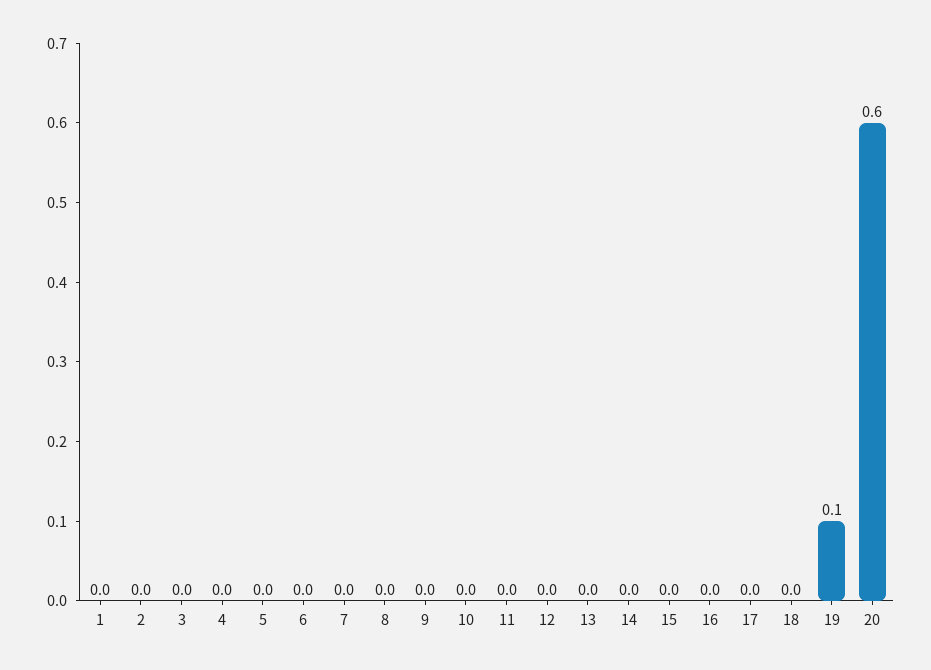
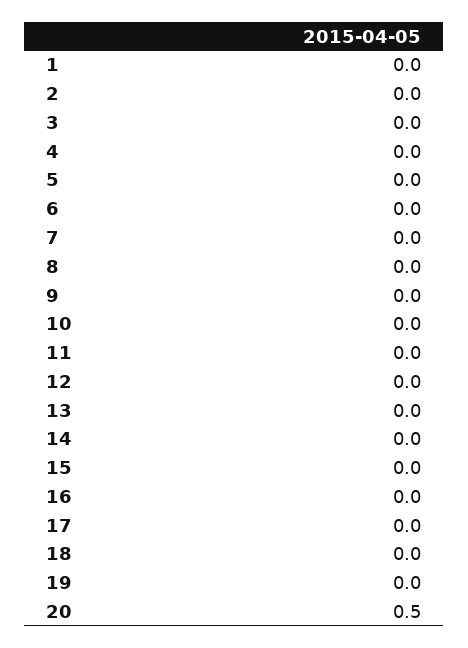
19: 0.1 -> 0
20: 0.6 -> 0.5

